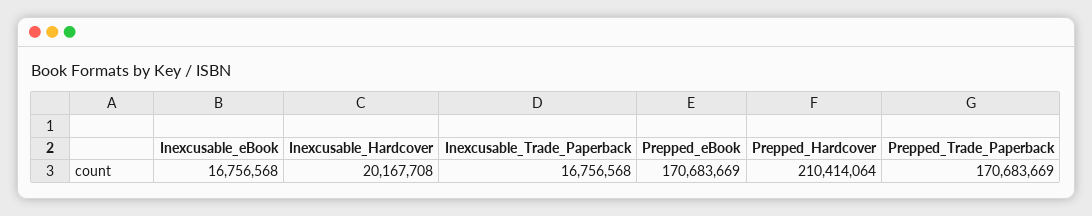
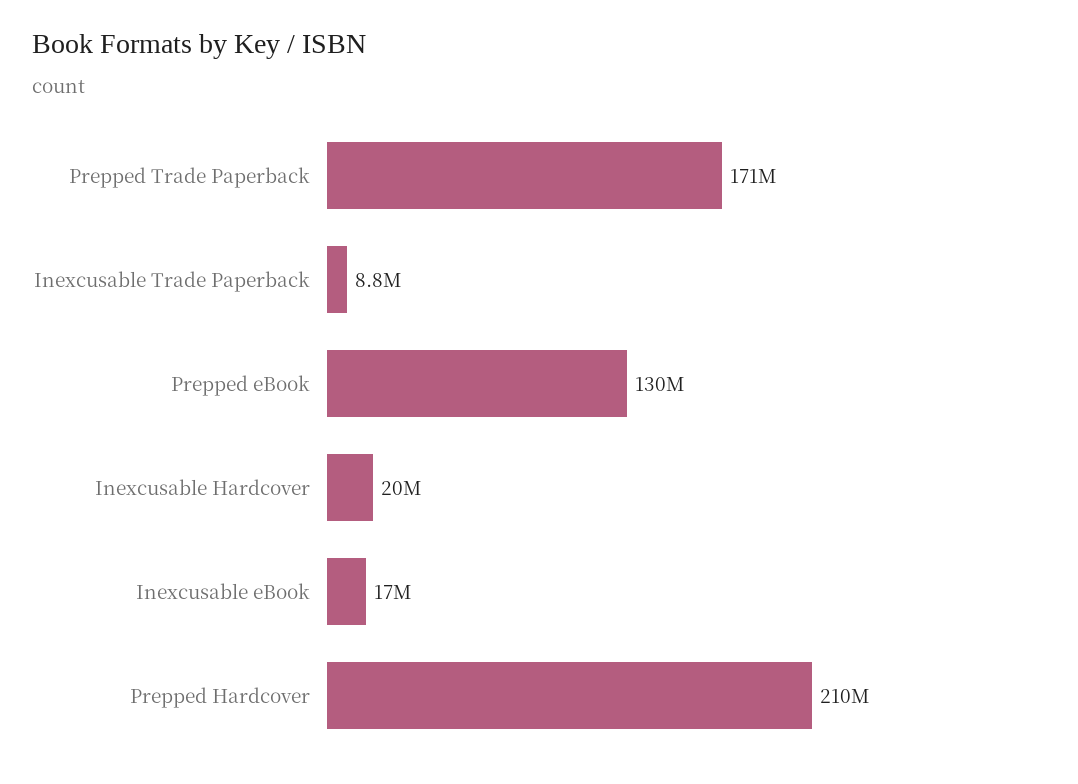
Inexcusable_Trade_Paperback: 16756568 -> 8800000
Prepped_eBook: 170683669 -> 130000000

